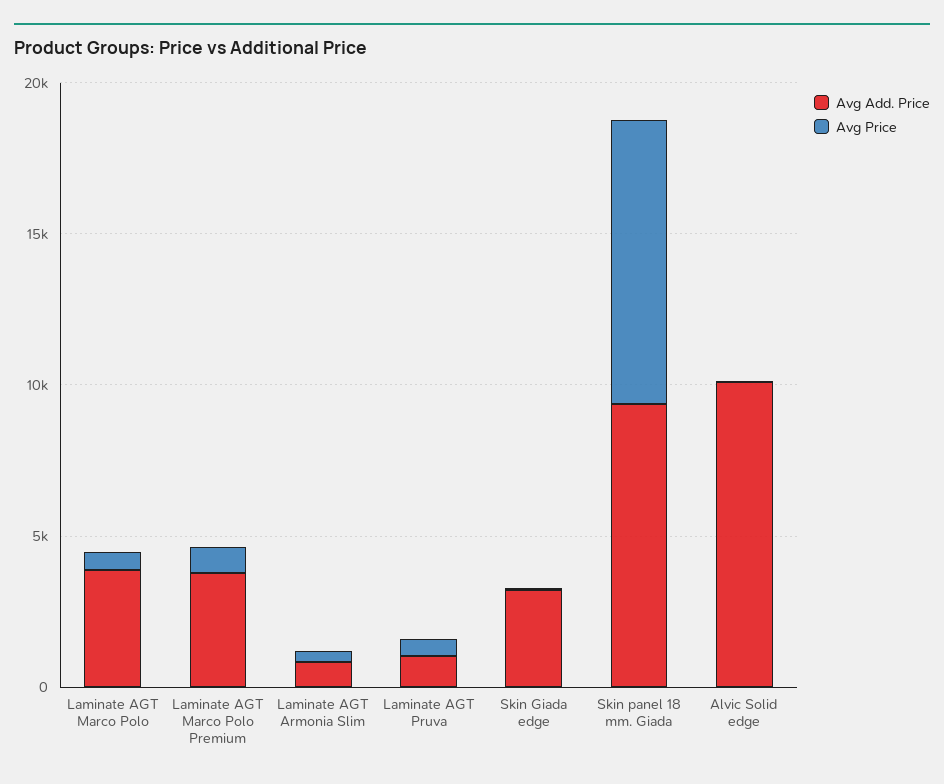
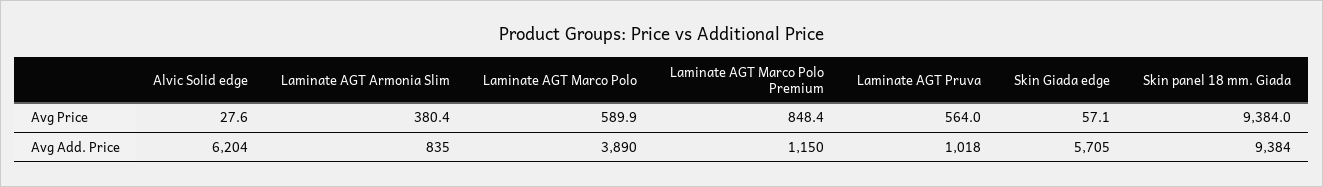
Avg Add. Price, Laminate AGT Marco Polo Premium: 4000 -> 1150
Avg Add. Price, Skin Giada edge: 3000 -> 5705
Avg Add. Price, Alvic Solid edge: 10000 -> 6204

